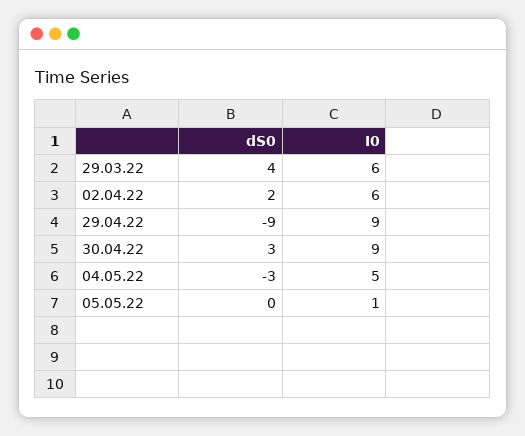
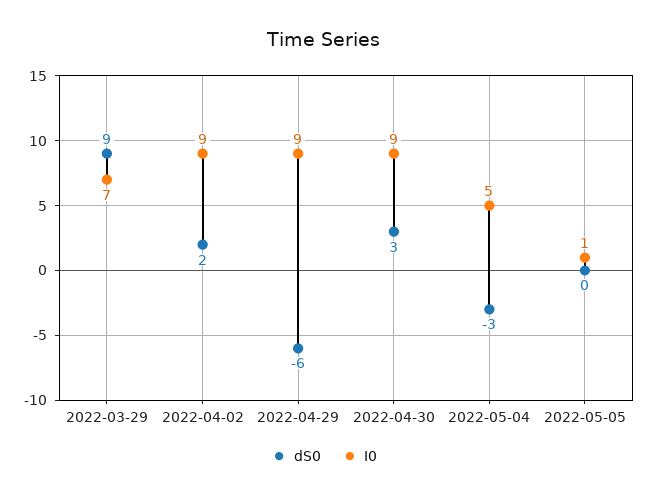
dS0, 29.03.22: 4 -> 9
I0, 29.03.22: 6 -> 7
I0, 02.04.22: 6 -> 9
dS0, 29.04.22: -9 -> -6

